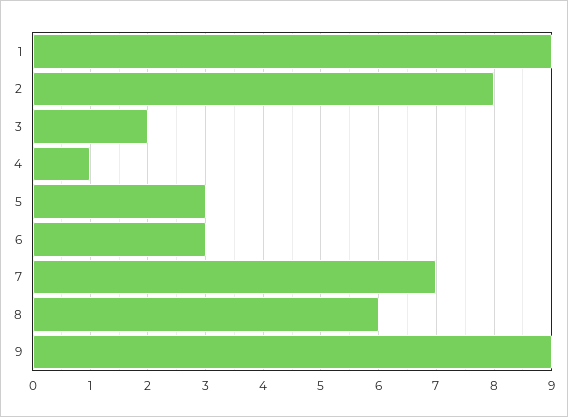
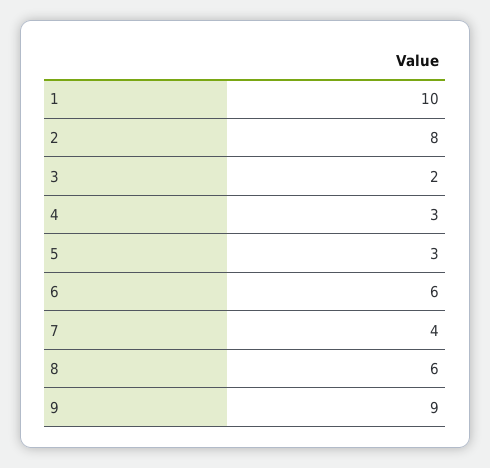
1: 9 -> 10
4: 1 -> 3
6: 3 -> 6
7: 7 -> 4

